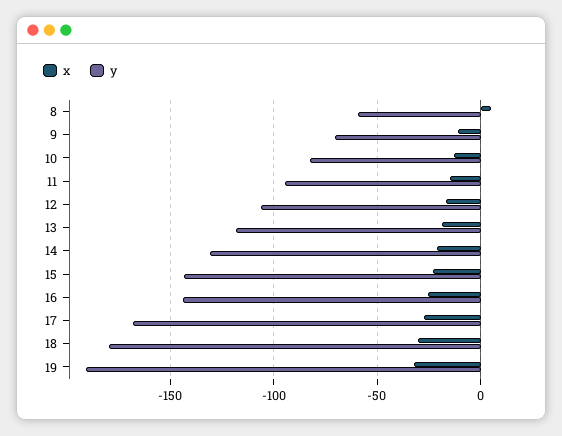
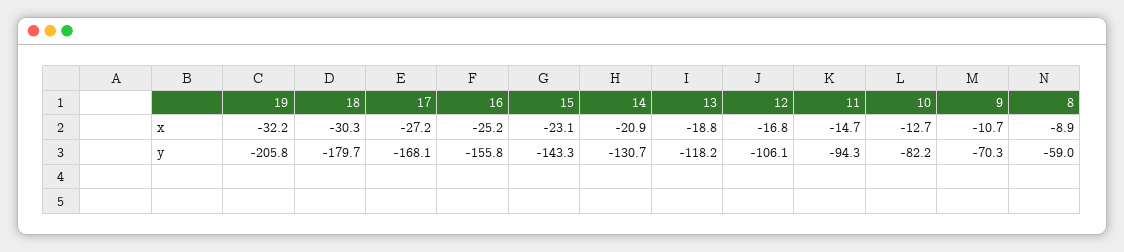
x, 8: 5 -> -8.9
y, 16: -145 -> -155.8
y, 19: -190 -> -205.8

